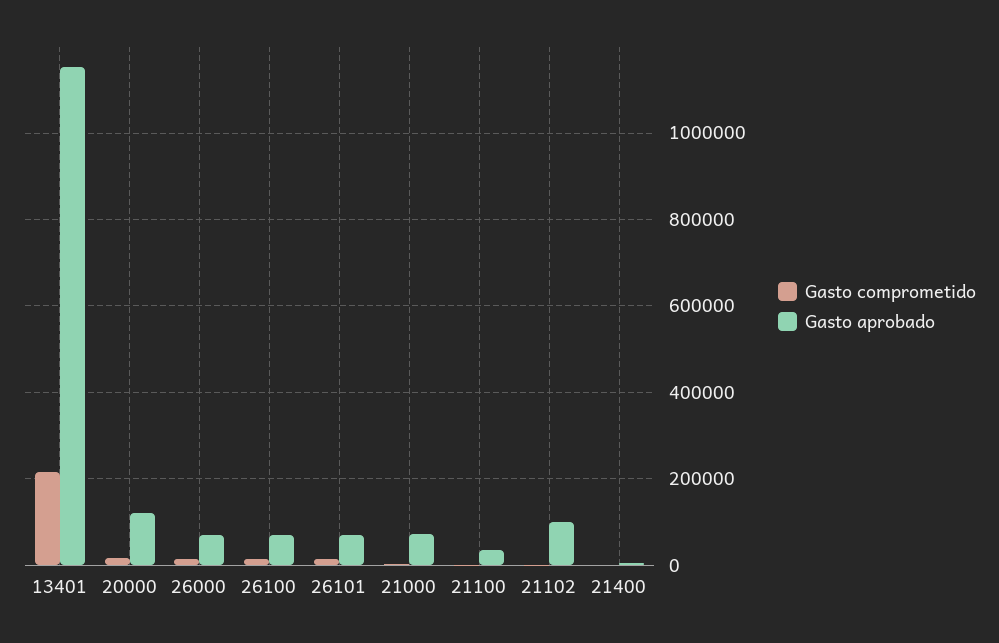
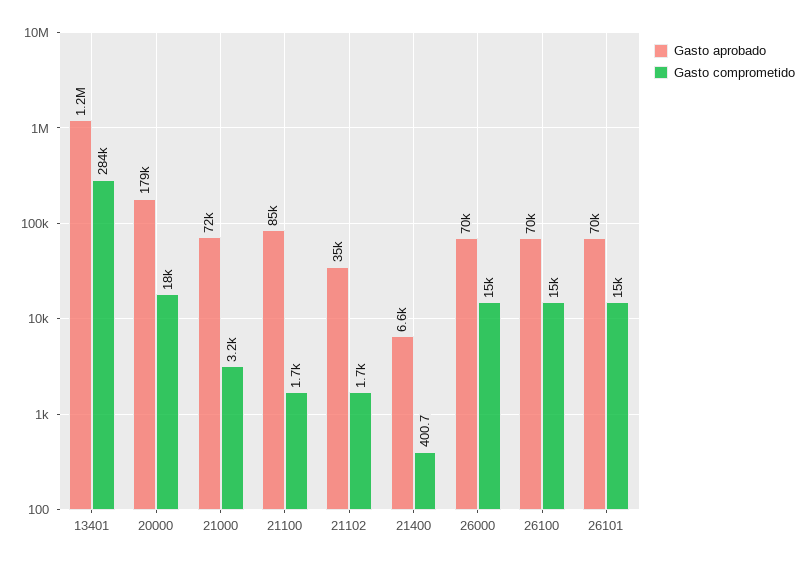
Gasto comprometido, 13401: 220000 -> 284000
Gasto aprobado, 20000: 120000 -> 179000
Gasto aprobado, 21100: 40000 -> 85000
Gasto aprobado, 21102: 100000 -> 35000

